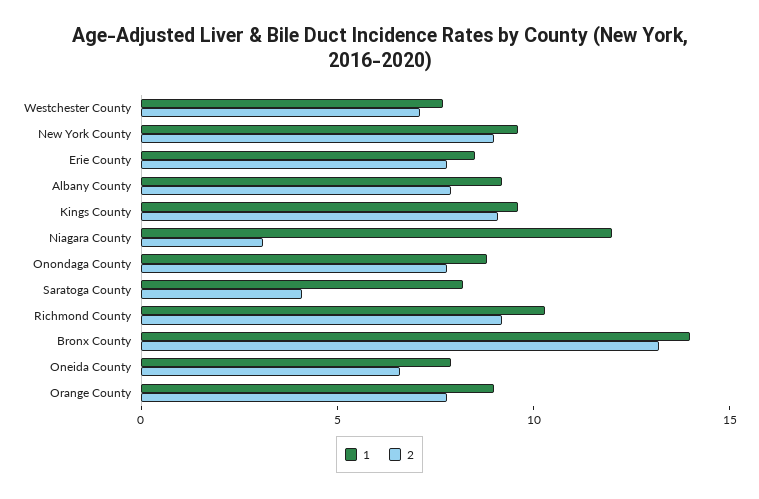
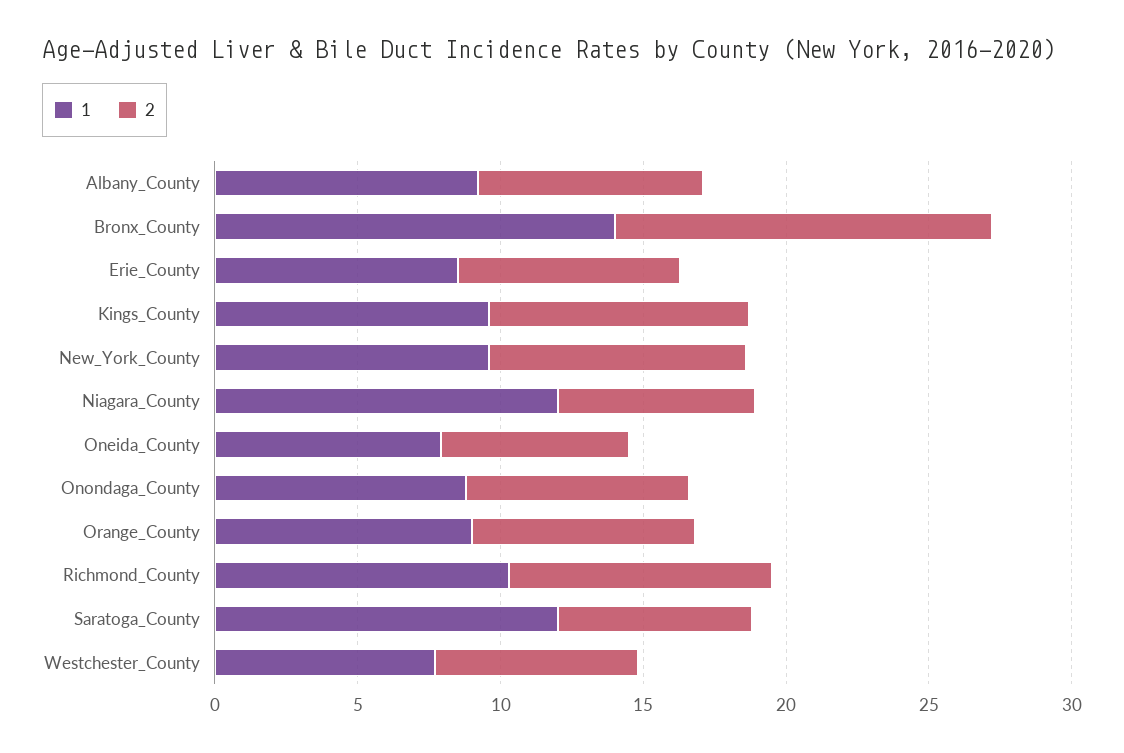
2, Niagara County: 3 -> 7
1, Saratoga County: 8 -> 12
2, Saratoga County: 4 -> 7

